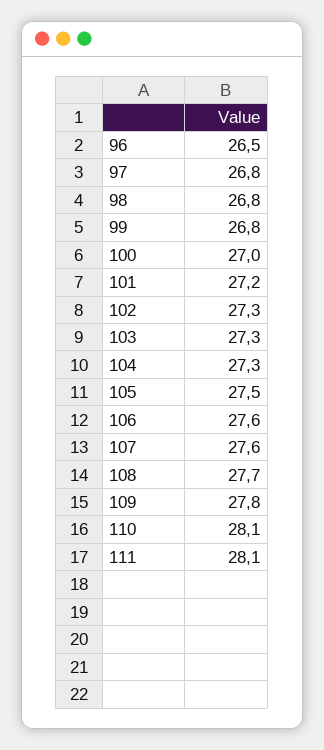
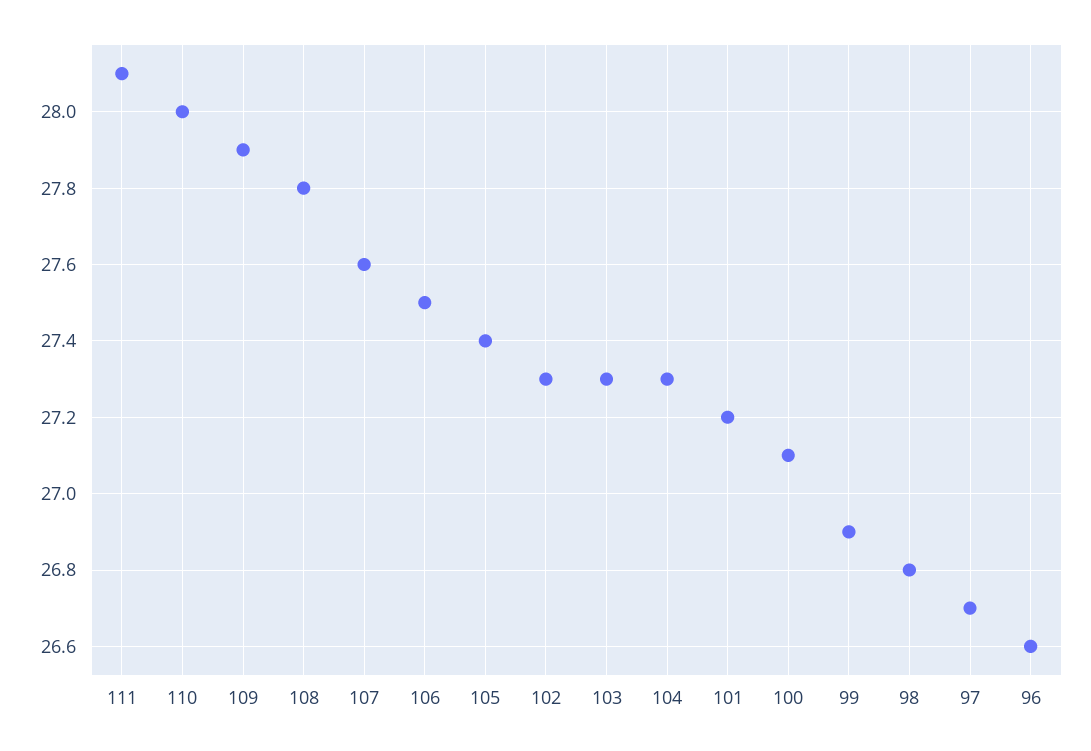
96: 26.5 -> 26.6
97: 26.8 -> 26.7
99: 26.8 -> 26.9
100: 27 -> 27.1
105: 27.5 -> 27.4
106: 27.6 -> 27.5
108: 27.7 -> 27.8
109: 27.8 -> 27.9
110: 28.1 -> 28

